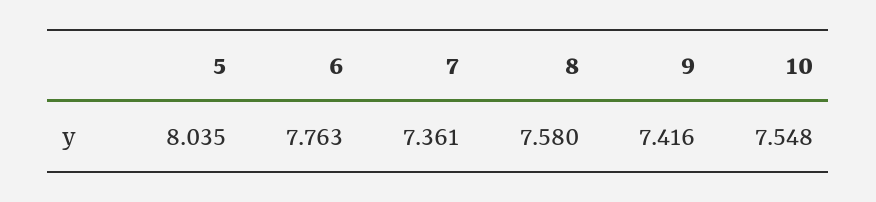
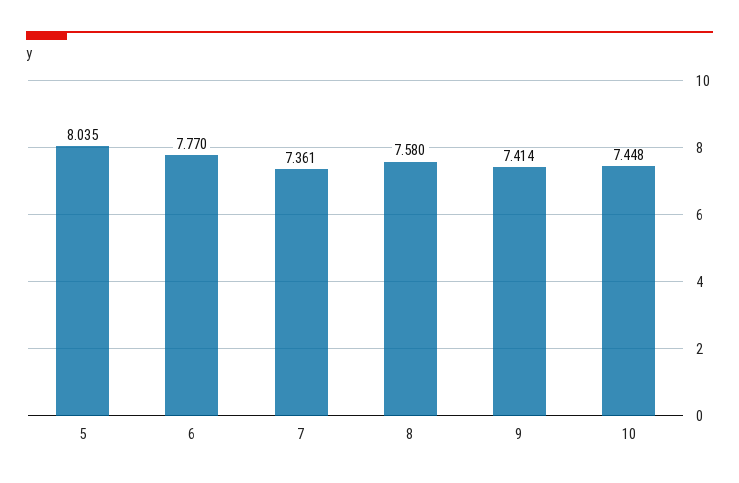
6: 7.763 -> 7.77
9: 7.416 -> 7.414
10: 7.548 -> 7.448

